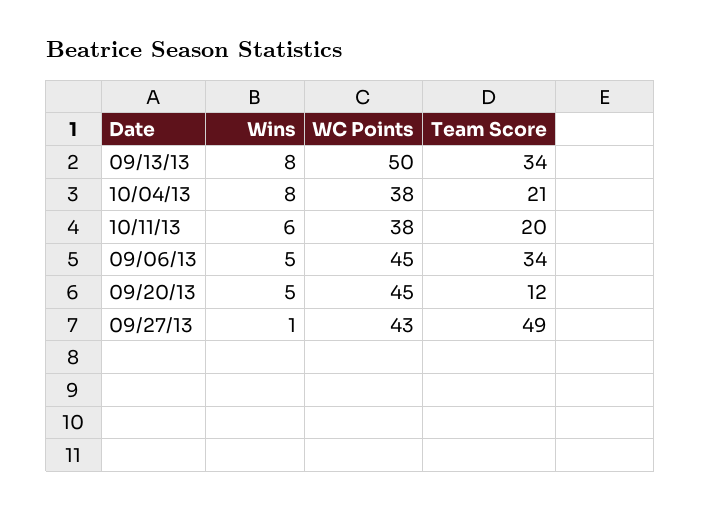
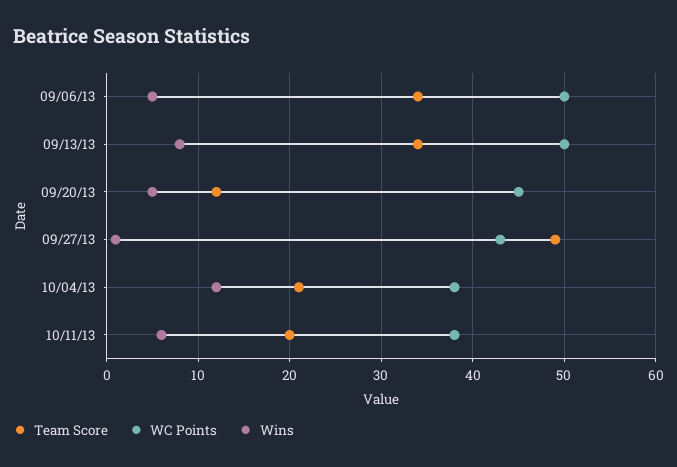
Wins, 10/04/13: 8 -> 12
WC Points, 09/06/13: 45 -> 50

